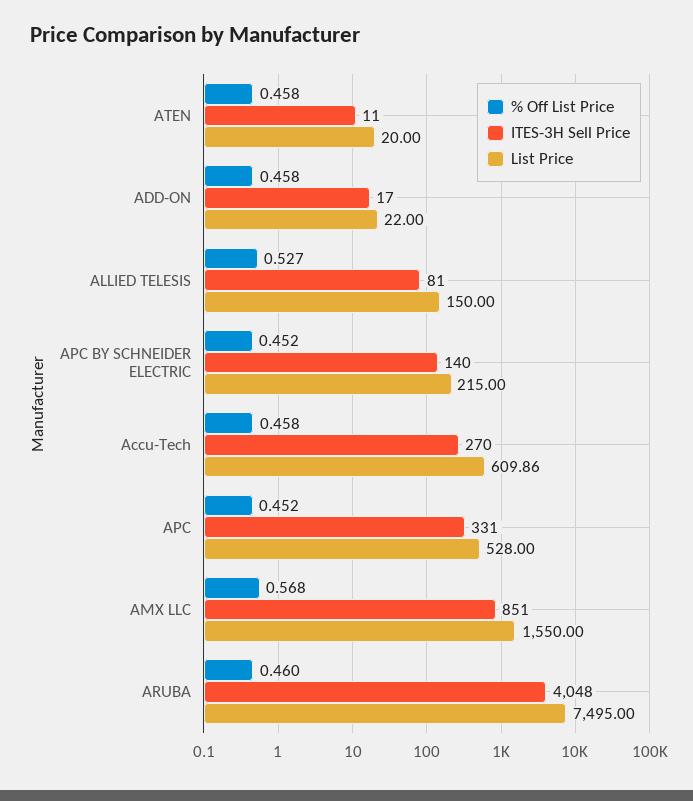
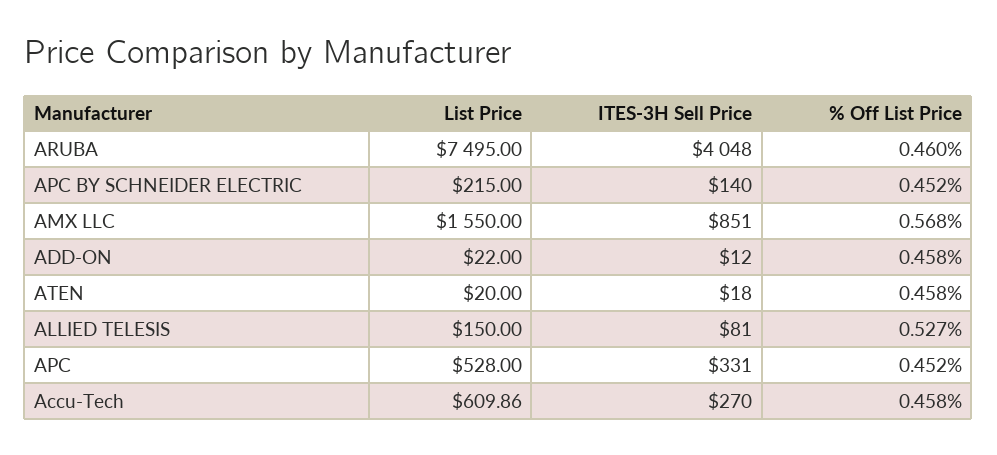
ITES-3H Sell Price, ATEN: 11 -> 18
ITES-3H Sell Price, ADD-ON: 17 -> 12

